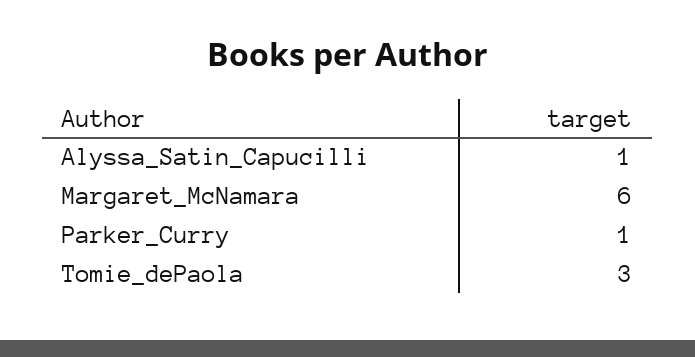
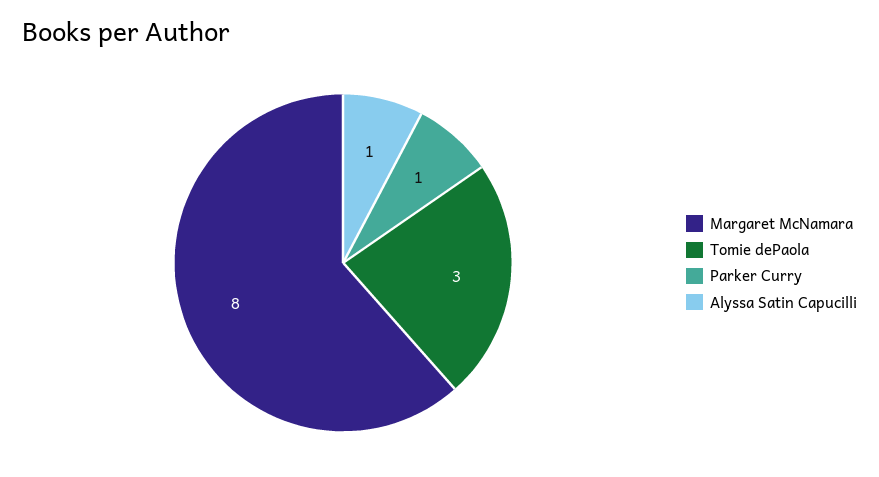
Margaret_McNamara: 6 -> 8

